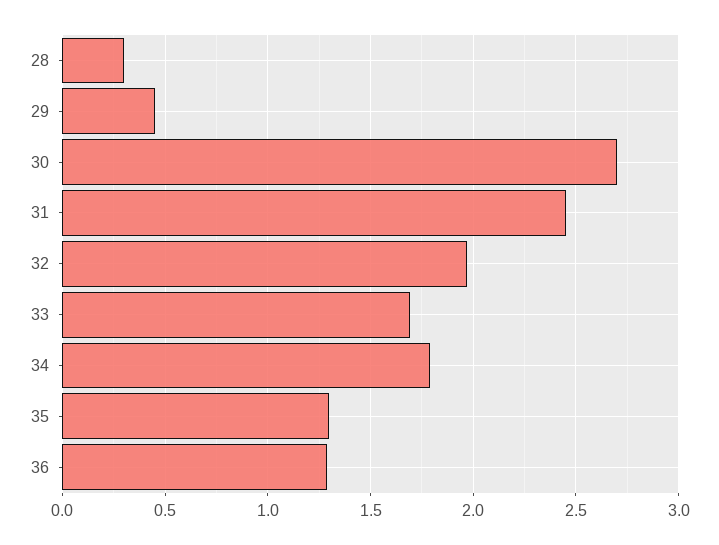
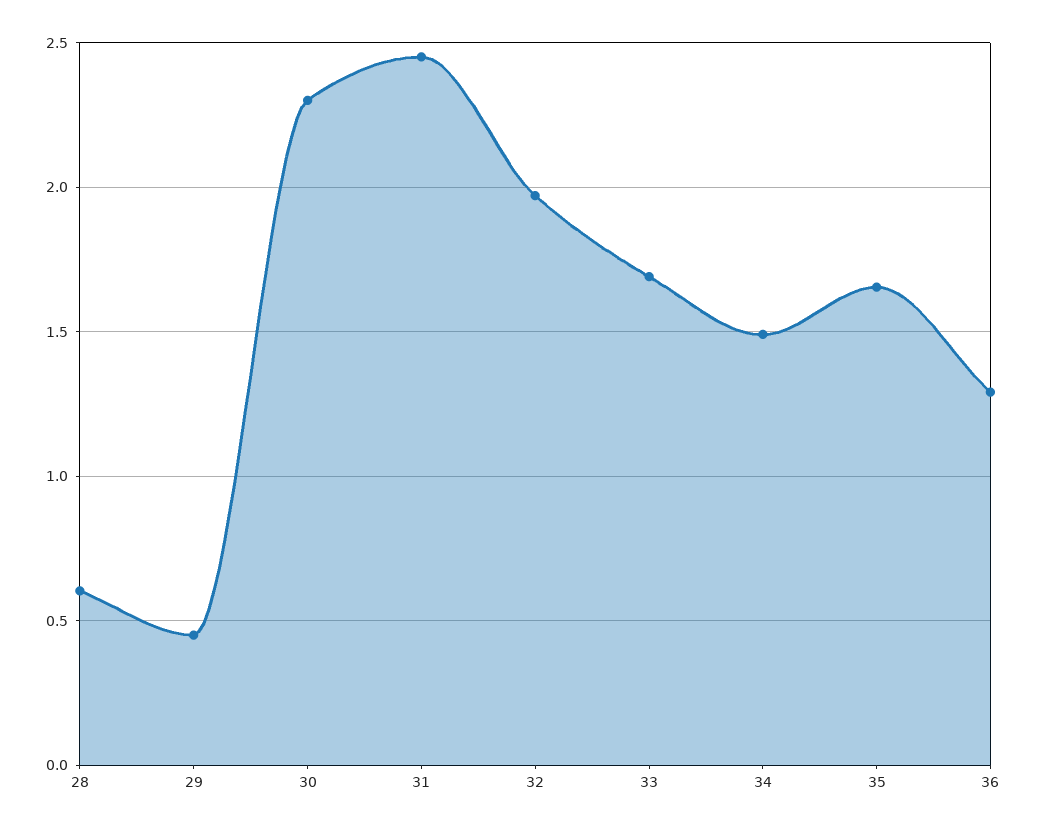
28: 0.3 -> 0.6
30: 2.7 -> 2.3
34: 1.8 -> 1.5
35: 1.3 -> 1.65

